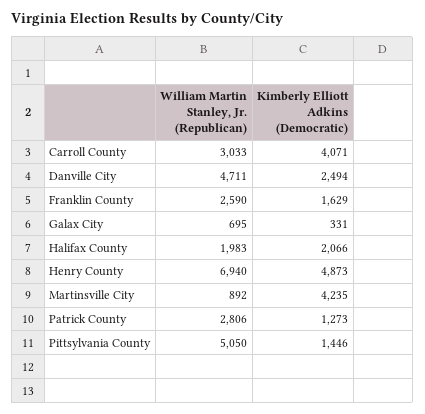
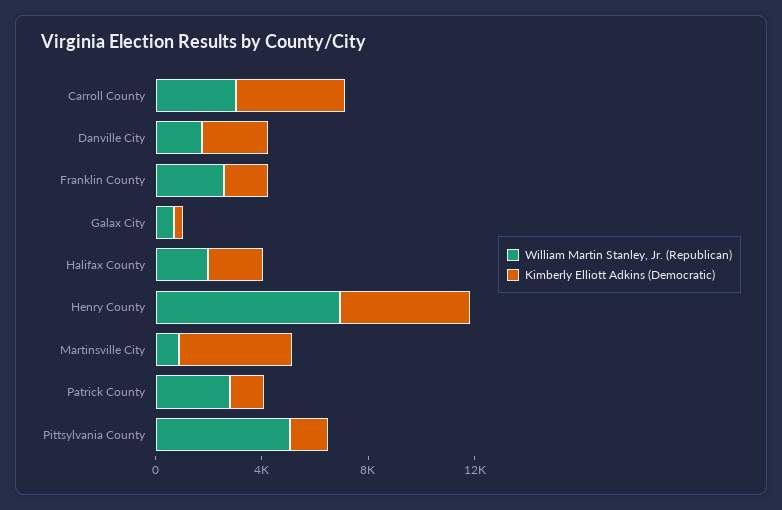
William Martin Stanley, Jr. (Republican), Danville City: 4711 -> 2000

